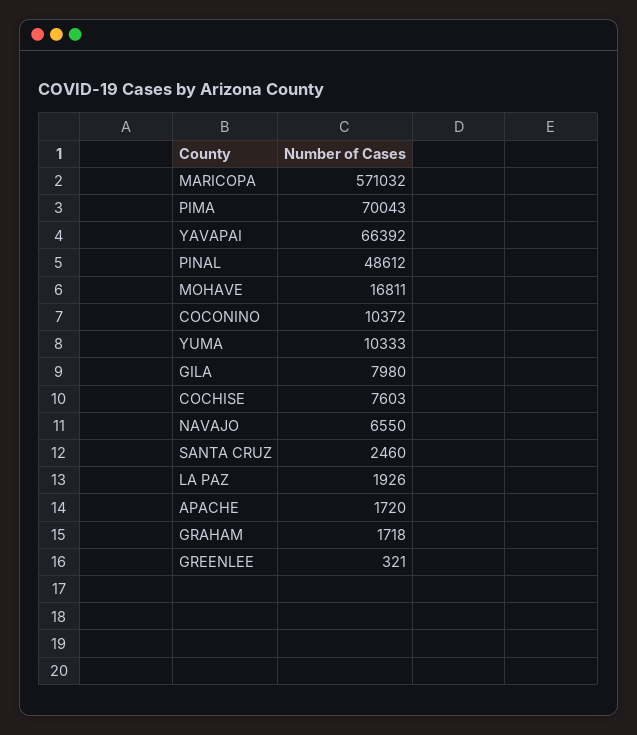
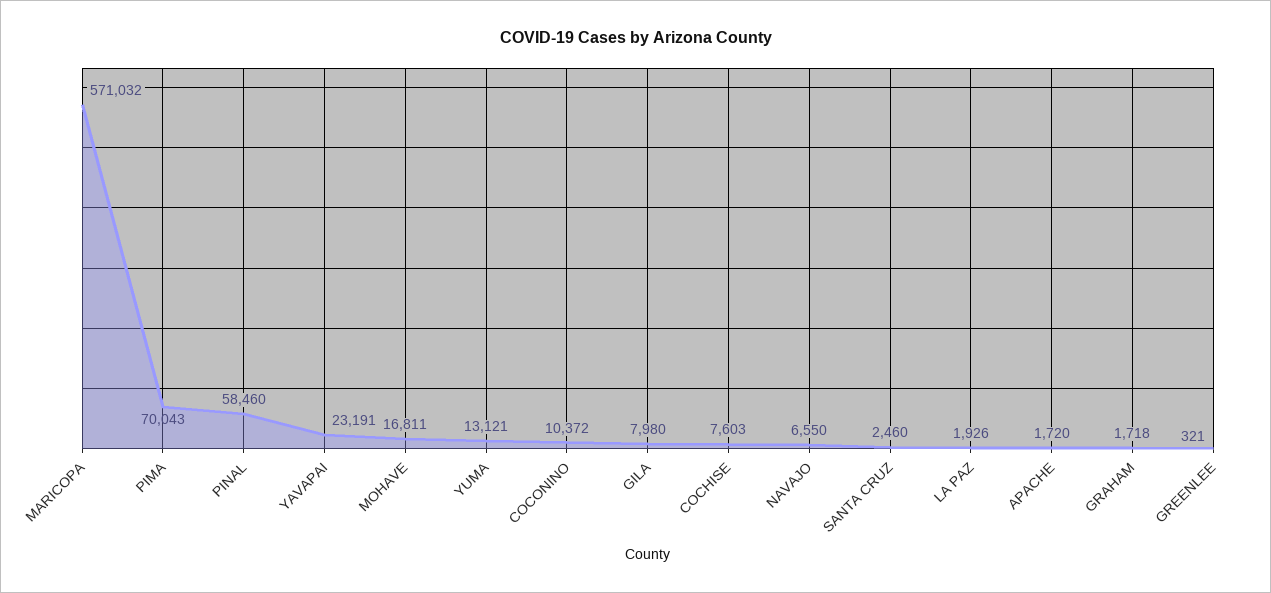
YAVAPAI: 66392 -> 23191
PINAL: 48612 -> 58460
YUMA: 10333 -> 13121

